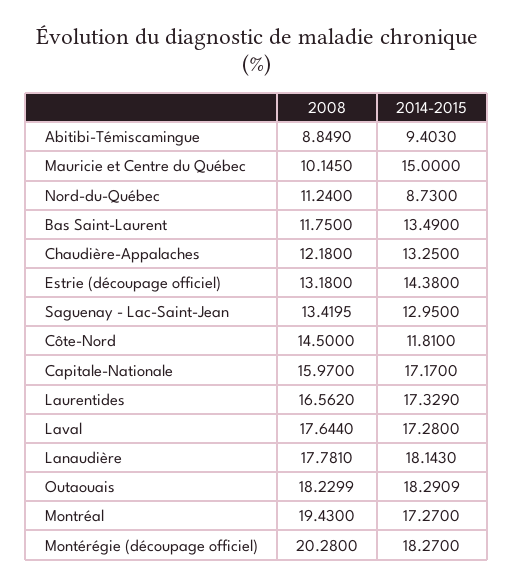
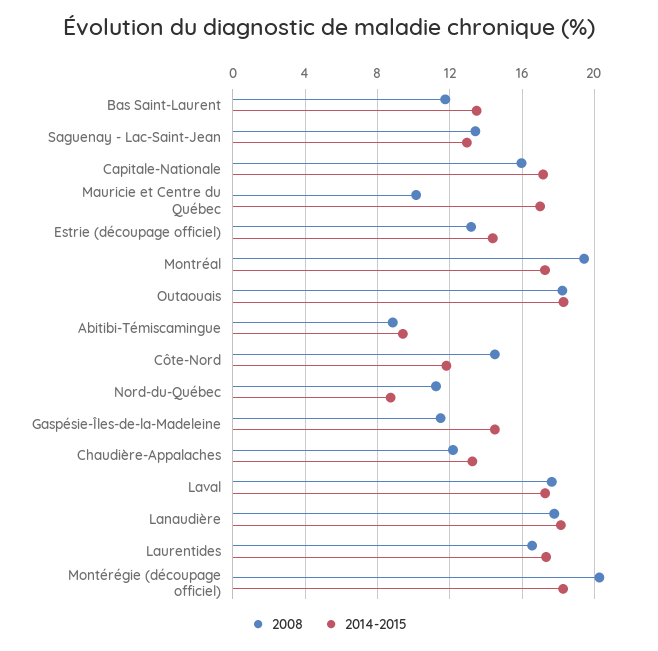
2014-2015, Mauricie et Centre du Québec: 15 -> 17
2008, Gaspésie-Îles-de-la-Madeleine: none -> 11.5
2014-2015, Gaspésie-Îles-de-la-Madeleine: none -> 14.5

